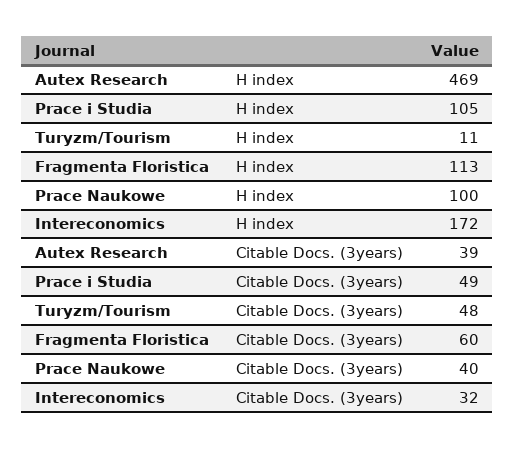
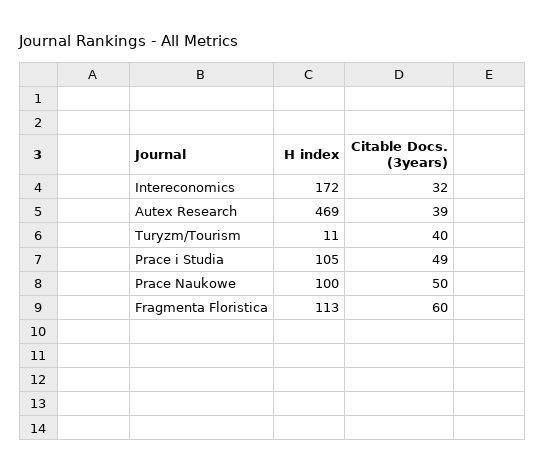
Turyzm/Tourism, Citable Docs. (3years): 48 -> 40
Prace Naukowe, Citable Docs. (3years): 40 -> 50

